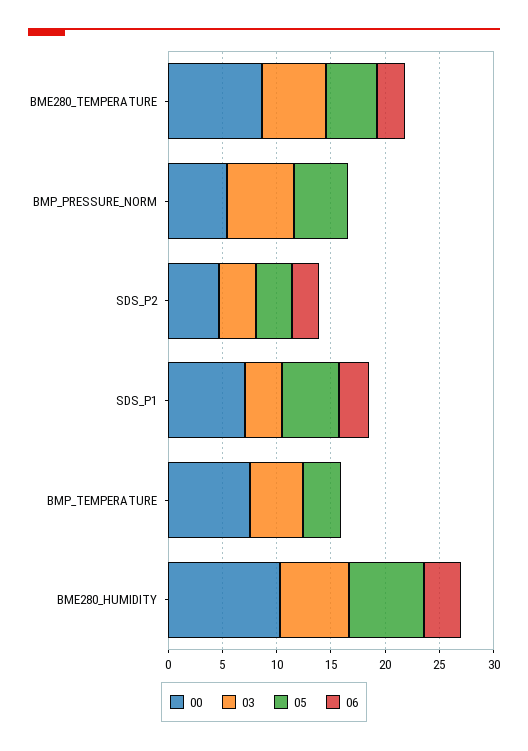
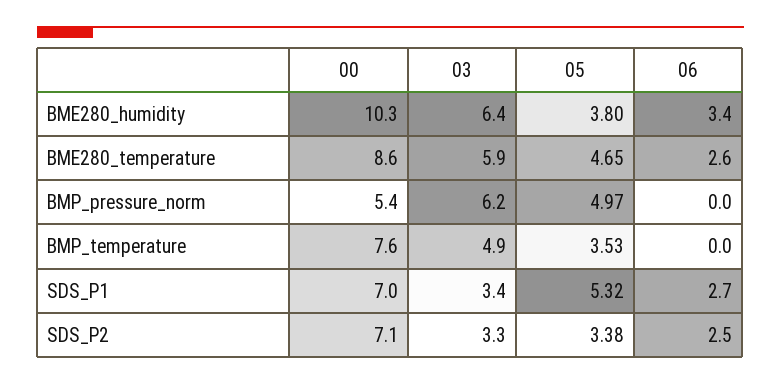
00, SDS_P2: 5 -> 7.1
05, BME280_HUMIDITY: 7 -> 3.8

